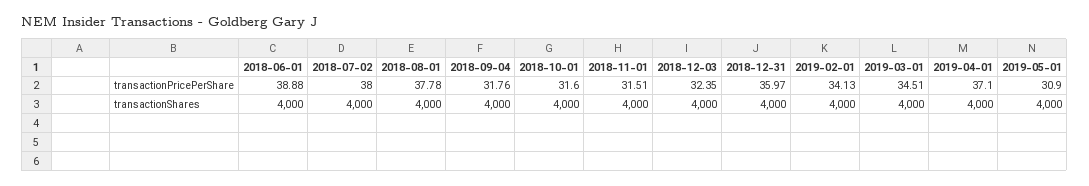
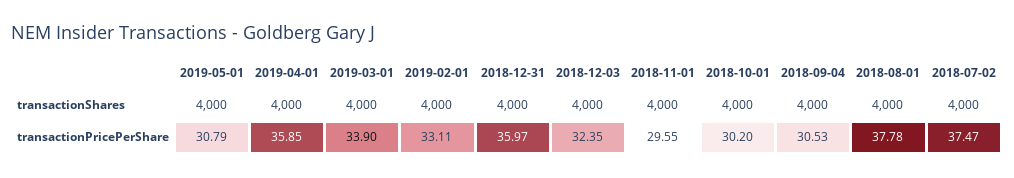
2018-06-01, transactionPricePerShare: 38.88 -> none
2018-07-02, transactionPricePerShare: 38 -> 37.47
2018-09-04, transactionPricePerShare: 31.76 -> 30.53
2018-10-01, transactionPricePerShare: 31.6 -> 30.2
2018-11-01, transactionPricePerShare: 31.51 -> 29.55
2019-02-01, transactionPricePerShare: 34.13 -> 33.11
2019-03-01, transactionPricePerShare: 34.51 -> 33.9
2019-04-01, transactionPricePerShare: 37.1 -> 35.85
2019-05-01, transactionPricePerShare: 30.9 -> 30.79
2018-06-01, transactionShares: 4000 -> none

